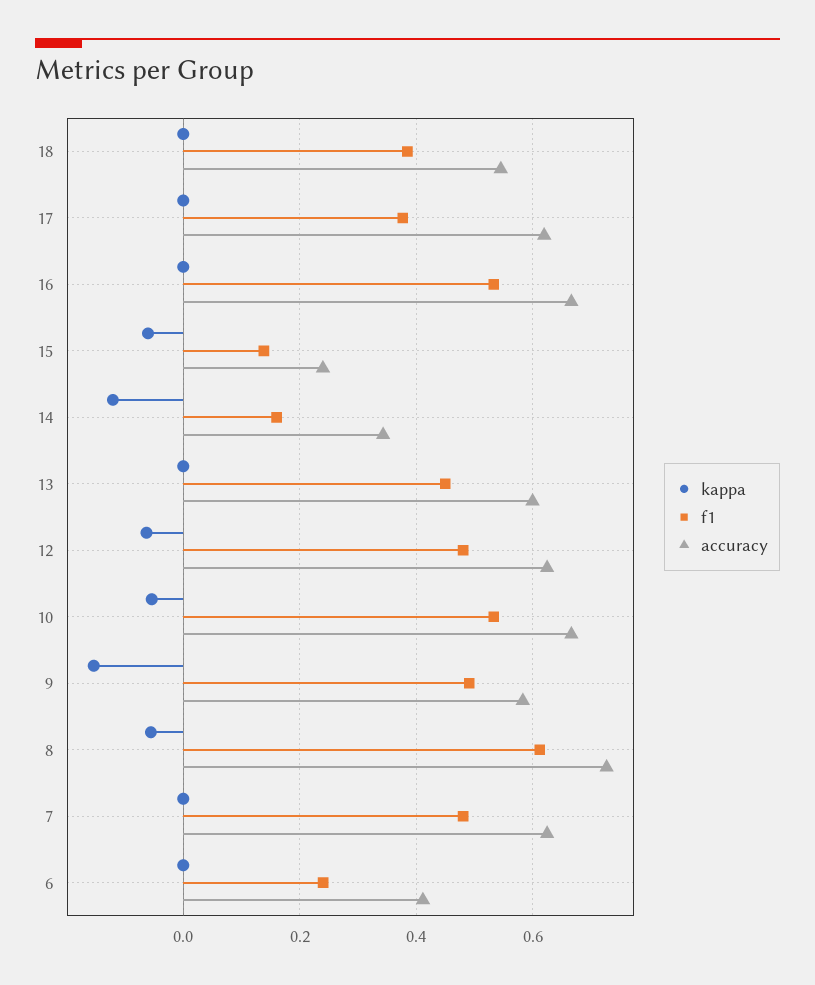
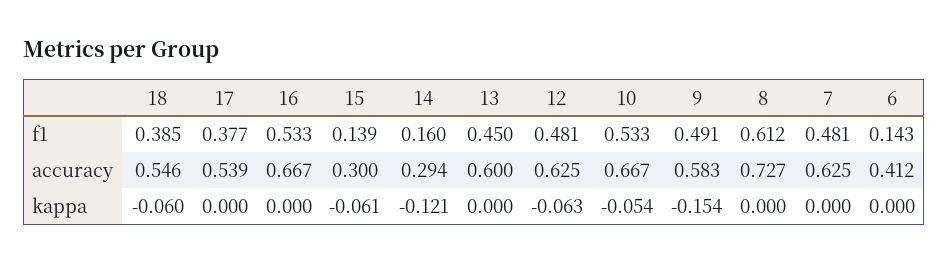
kappa, 18: 0 -> -0.06
accuracy, 17: 0.62 -> 0.539
accuracy, 15: 0.24 -> 0.3
accuracy, 14: 0.34 -> 0.294
kappa, 8: -0.06 -> 0
f1, 6: 0.24 -> 0.143

